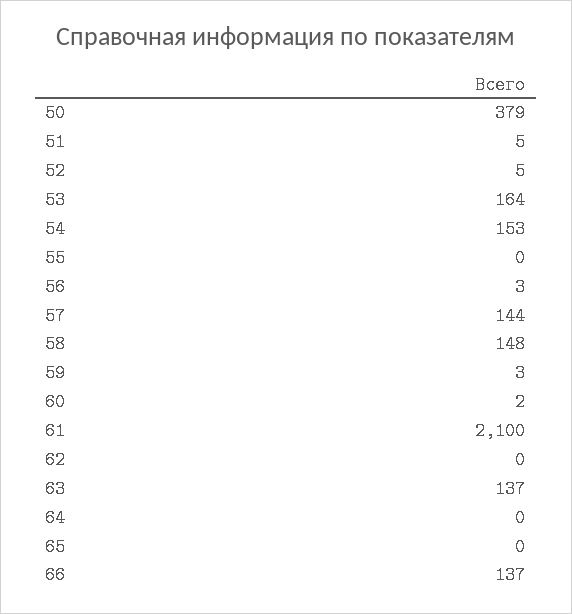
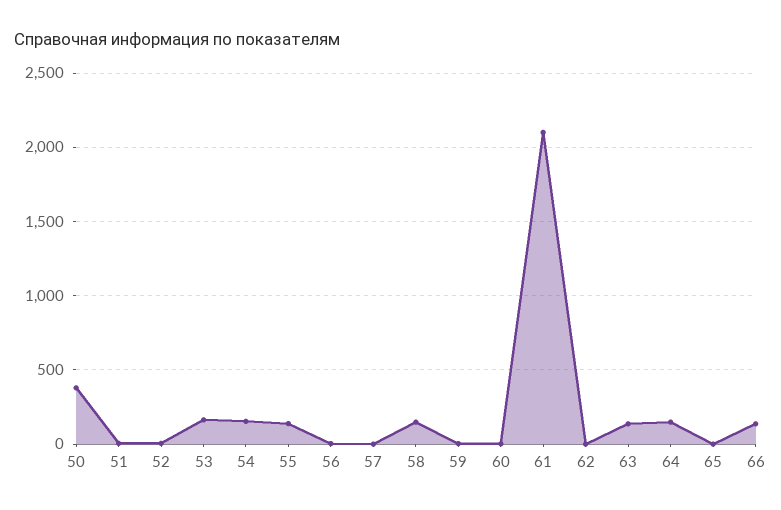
55: 0 -> 150
57: 144 -> 0
64: 0 -> 150

